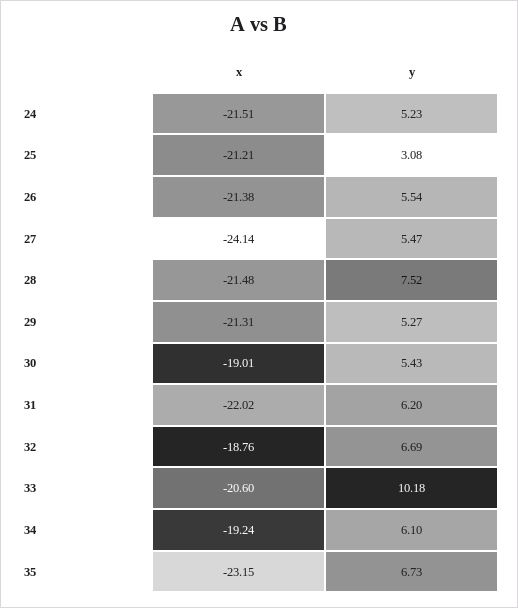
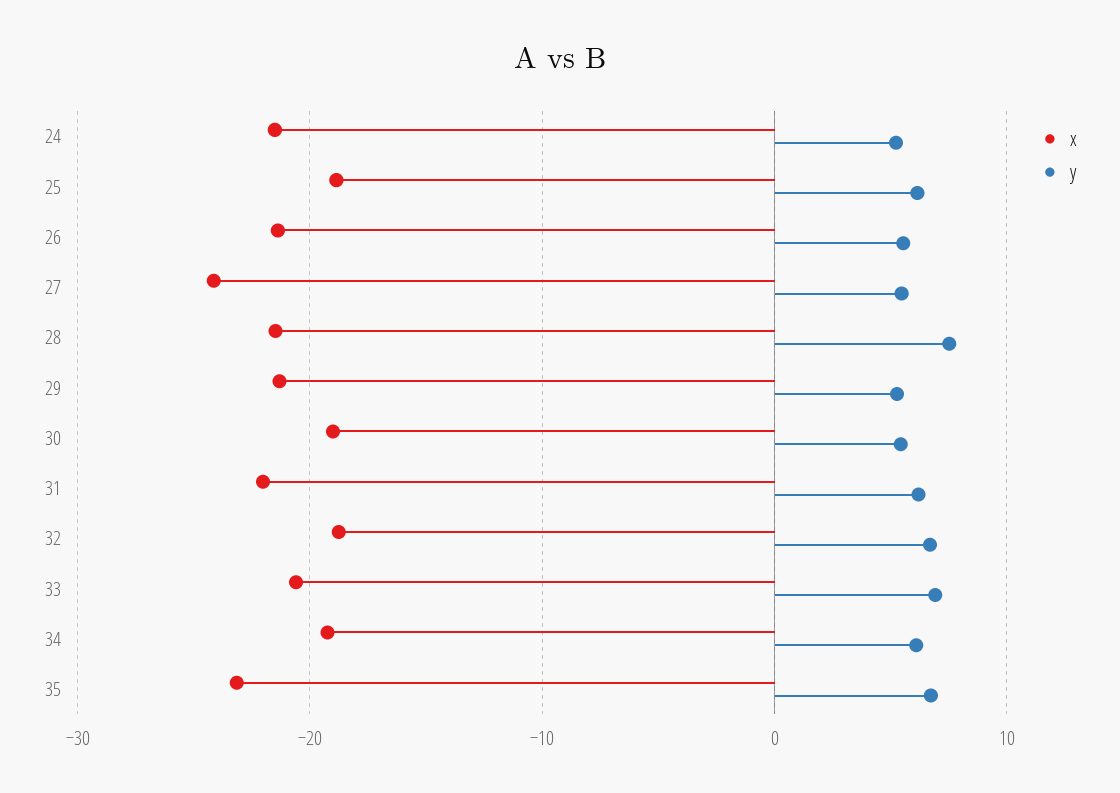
x, 25: -21.21 -> -19
y, 25: 3.08 -> 6
y, 33: 10.18 -> 7

